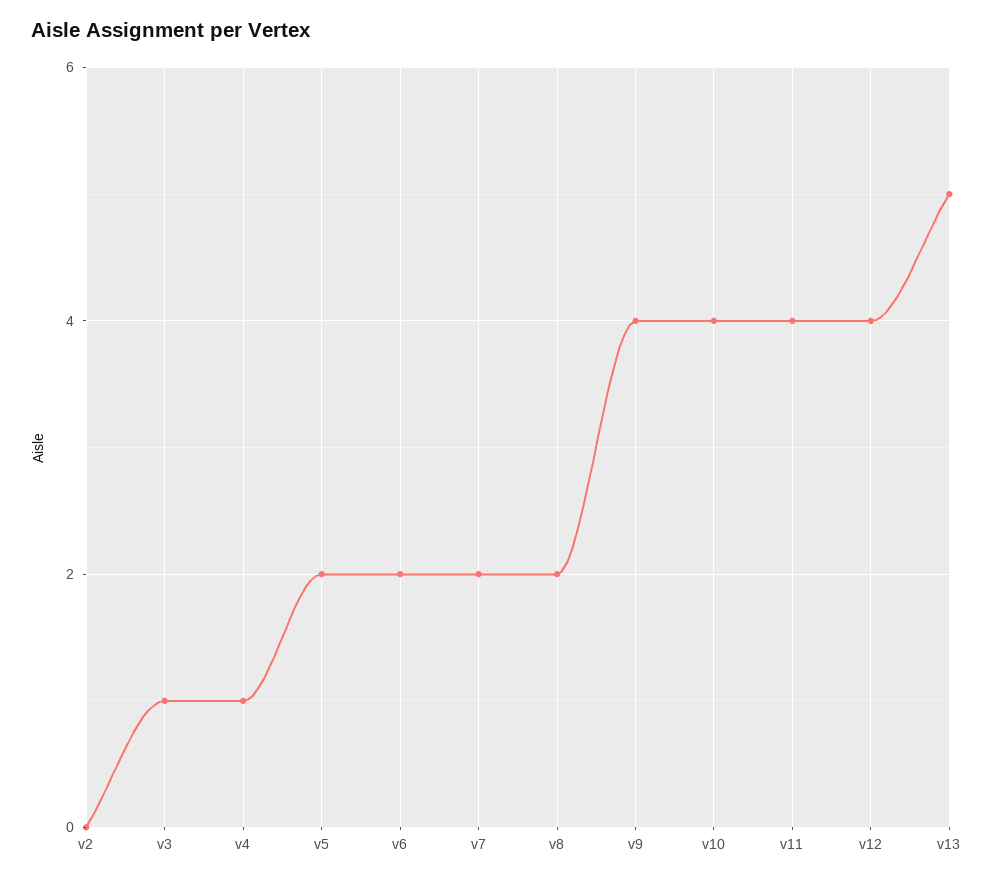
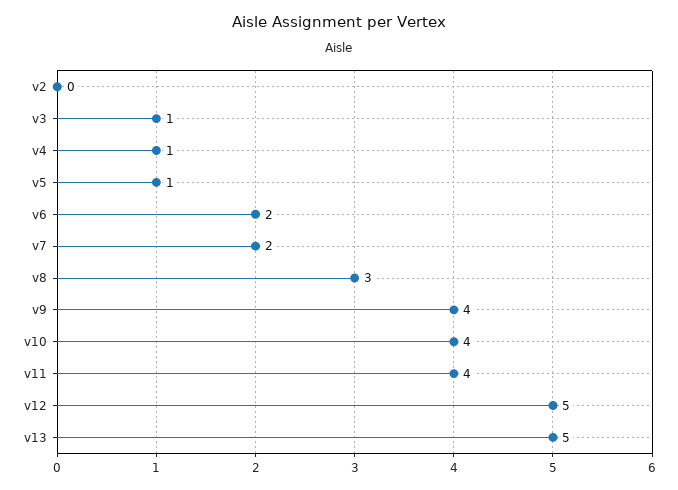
v5: 2 -> 1
v8: 2 -> 3
v12: 4 -> 5

